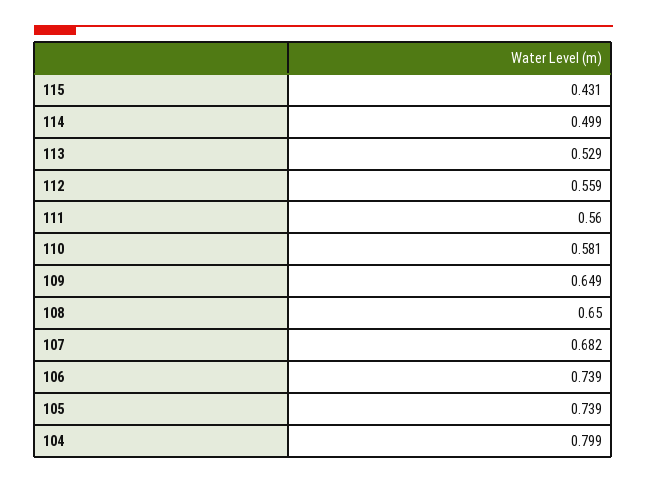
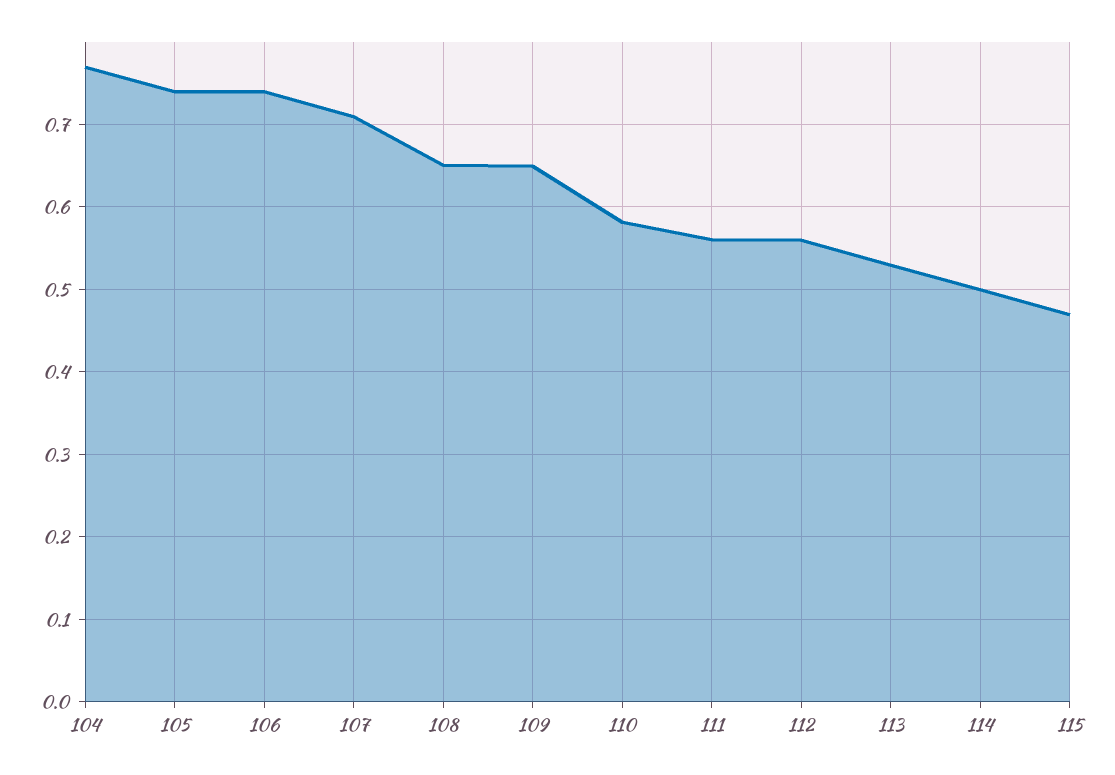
115: 0.431 -> 0.47
107: 0.682 -> 0.71
104: 0.799 -> 0.77

